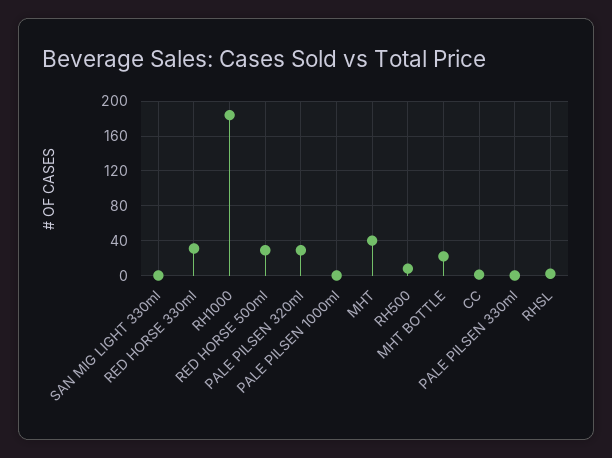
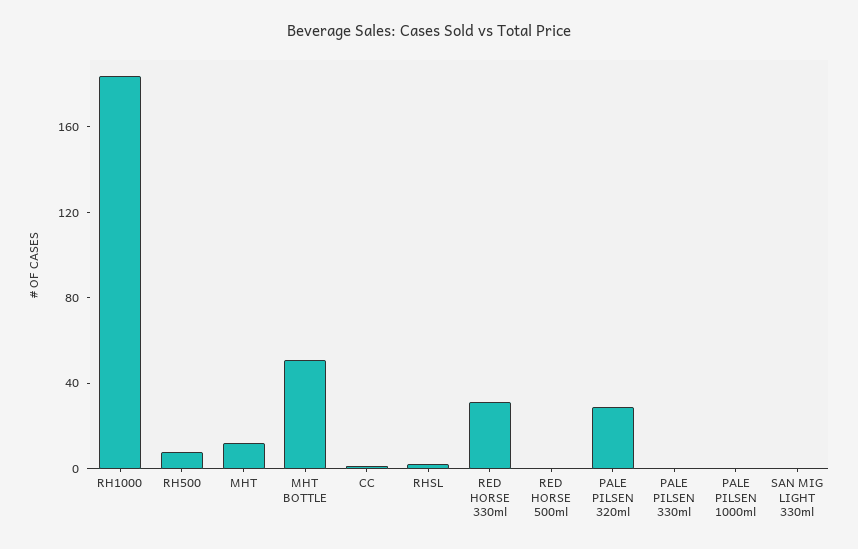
RED HORSE 500ml: 30 -> 0
MHT: 40 -> 10
MHT BOTTLE: 20 -> 50

